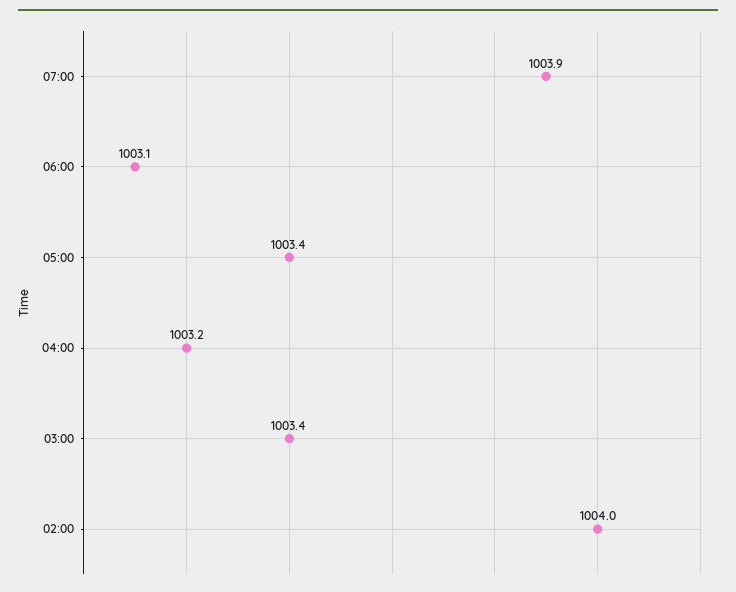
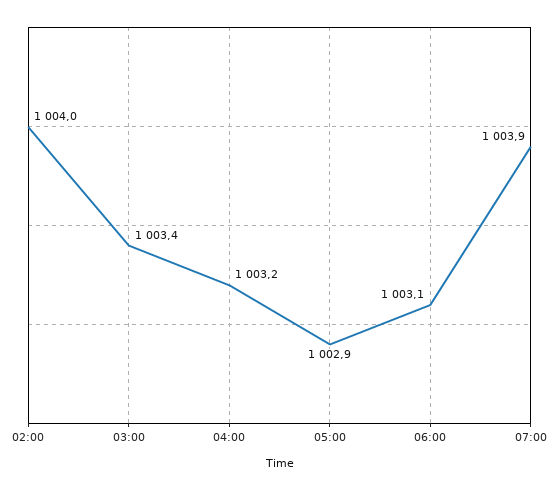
05:00: 1003.4 -> 1002.9

